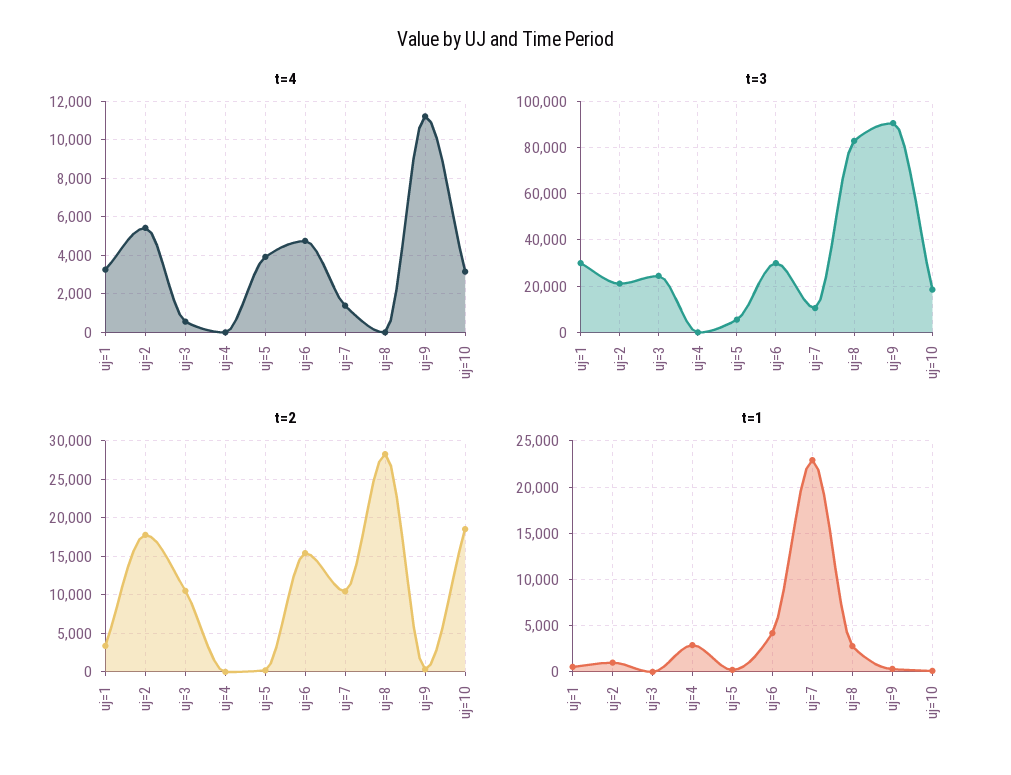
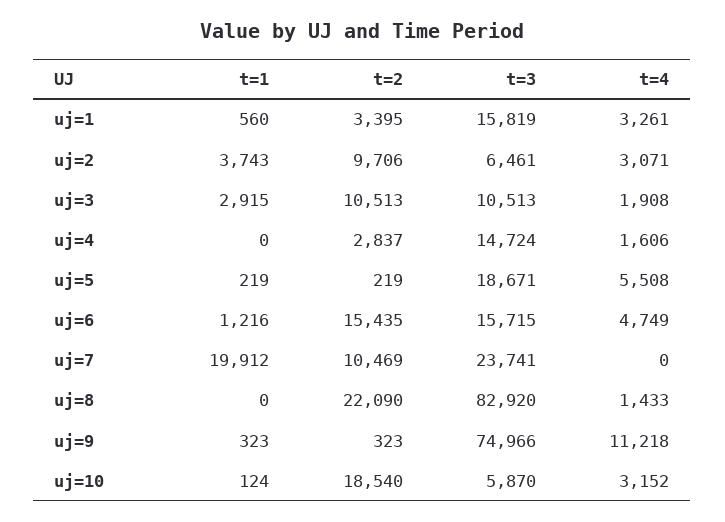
t=4, uj=2: 5500 -> 3071
t=4, uj=3: 500 -> 1908
t=4, uj=4: 0 -> 1606
t=4, uj=5: 4000 -> 5508
t=4, uj=7: 1500 -> 0
t=4, uj=8: 0 -> 1433
t=3, uj=1: 30000 -> 15819
t=3, uj=2: 20000 -> 6461
t=3, uj=3: 25000 -> 10513
t=3, uj=4: 0 -> 14724
t=3, uj=5: 5000 -> 18671
t=3, uj=6: 30000 -> 15715
t=3, uj=7: 10000 -> 23741
t=3, uj=9: 90000 -> 74966
t=3, uj=10: 20000 -> 5870
t=2, uj=2: 18000 -> 9706
t=2, uj=4: 0 -> 2837
t=2, uj=8: 28000 -> 22090
t=1, uj=2: 1000 -> 3743
t=1, uj=3: 0 -> 2915
t=1, uj=4: 3000 -> 0
t=1, uj=6: 4000 -> 1216
t=1, uj=7: 23000 -> 19912
t=1, uj=8: 3000 -> 0

